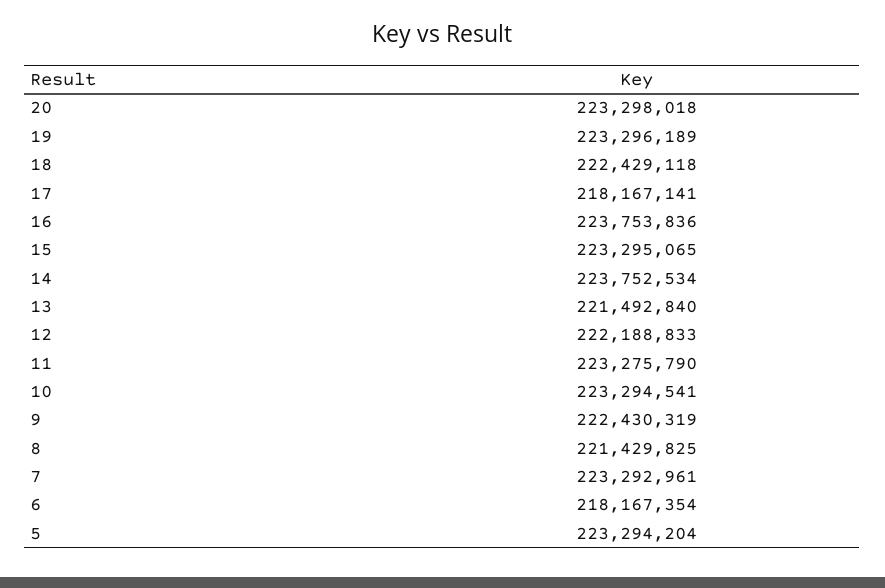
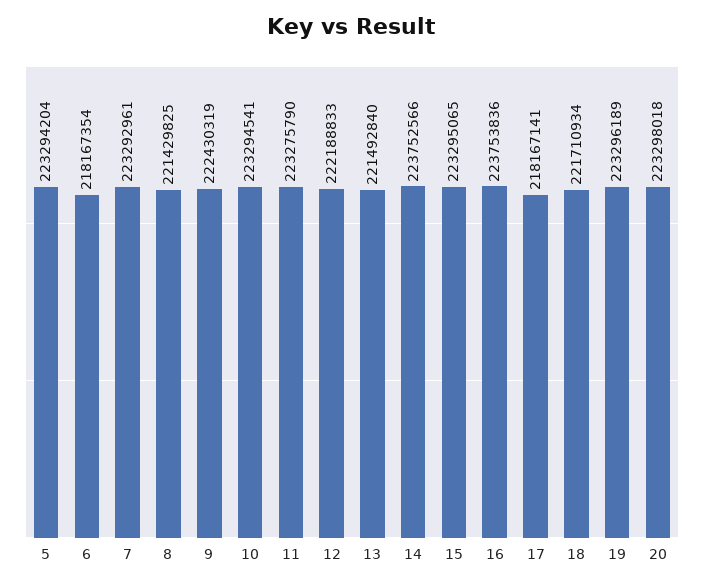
18: 222429118 -> 221710934
14: 223752534 -> 223752566

